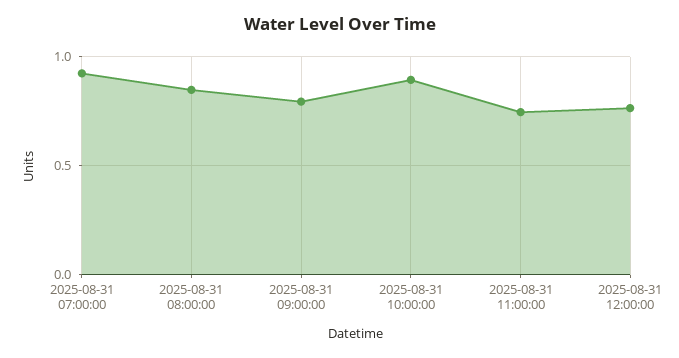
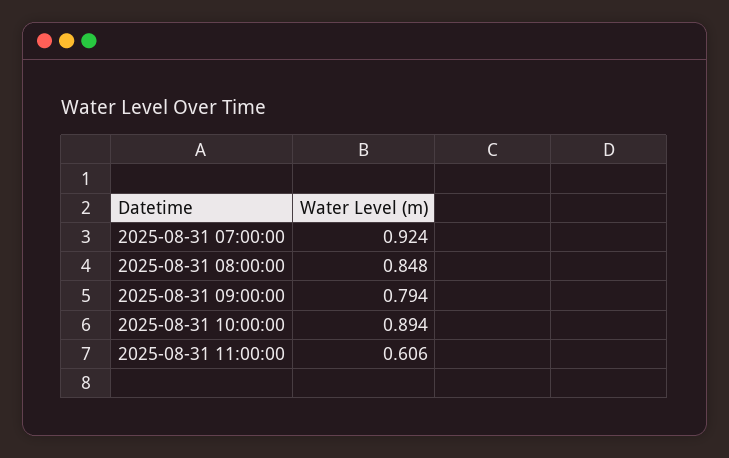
2025-08-31 11:00:00: 0.75 -> 0.606
2025-08-31 12:00:00: 0.75 -> none

